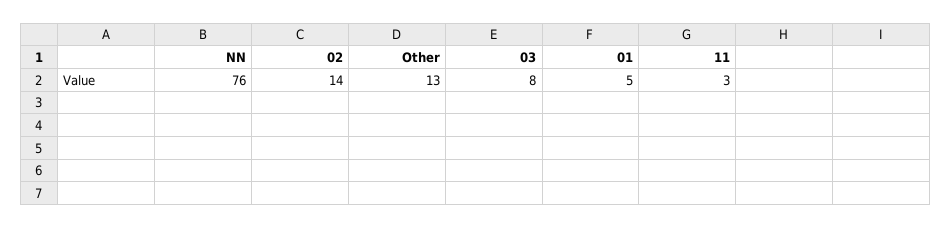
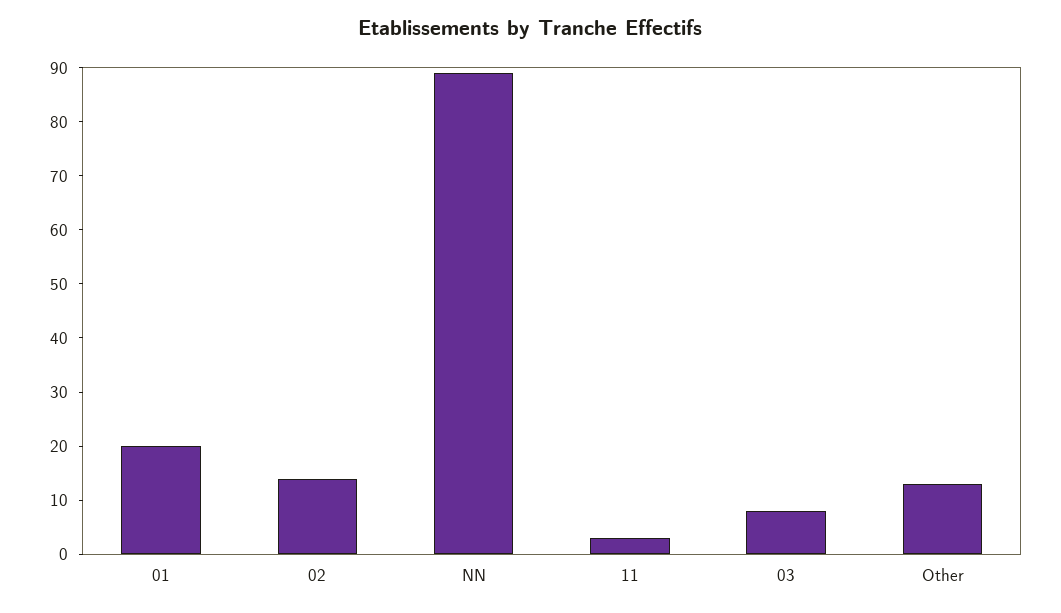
NN: 76 -> 90
01: 5 -> 20

